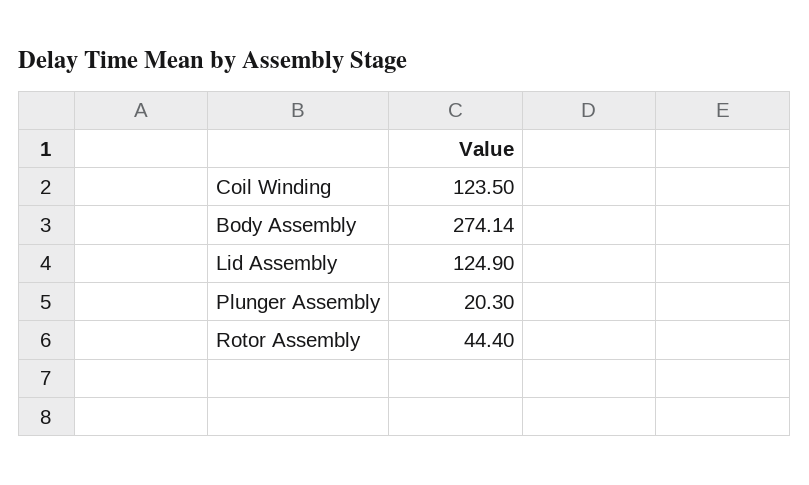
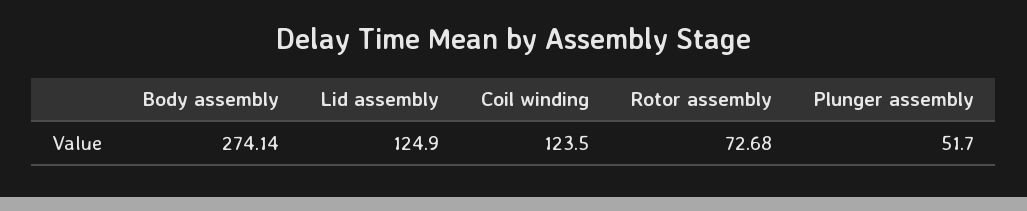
Plunger Assembly: 20.3 -> 51.7
Rotor Assembly: 44.4 -> 72.68

